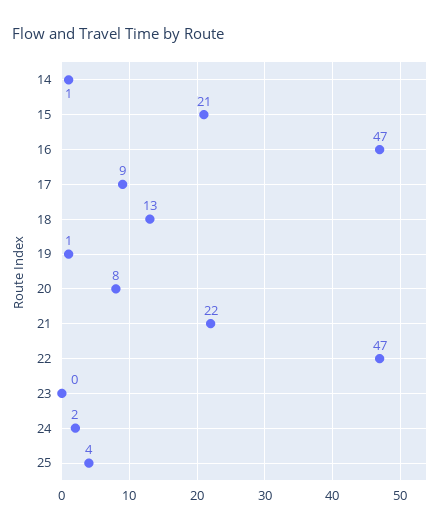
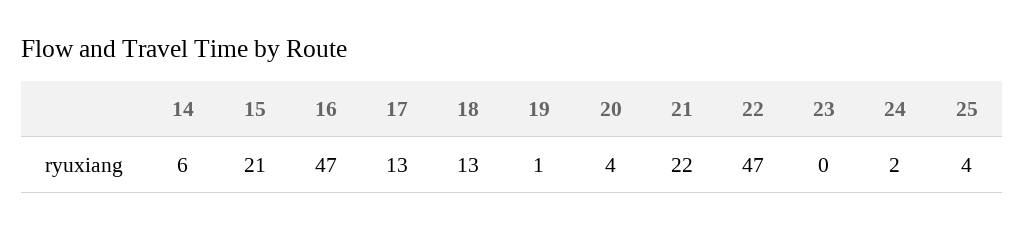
14: 1 -> 6
17: 9 -> 13
20: 8 -> 4

